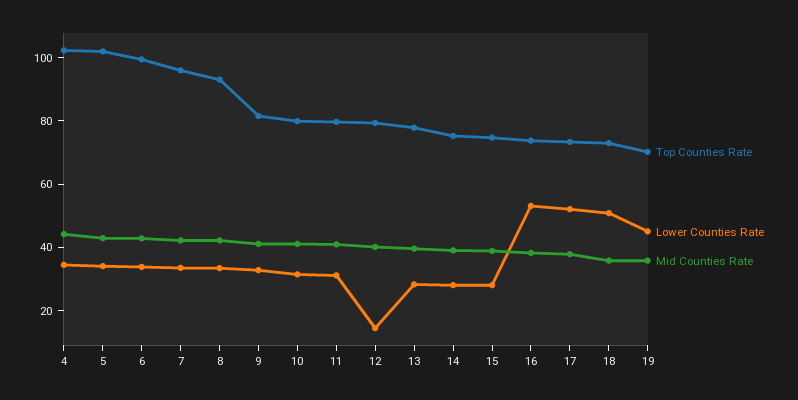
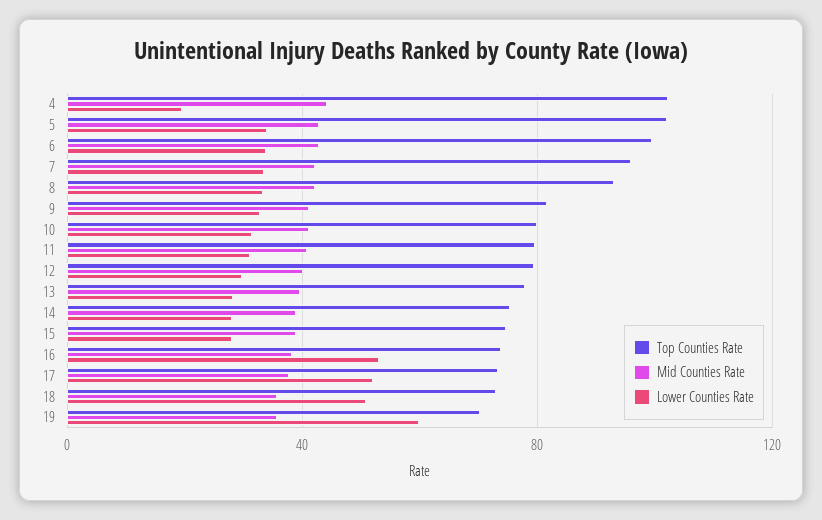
Lower Counties Rate, 4: 35 -> 20
Lower Counties Rate, 12: 15 -> 30
Lower Counties Rate, 19: 45 -> 60

